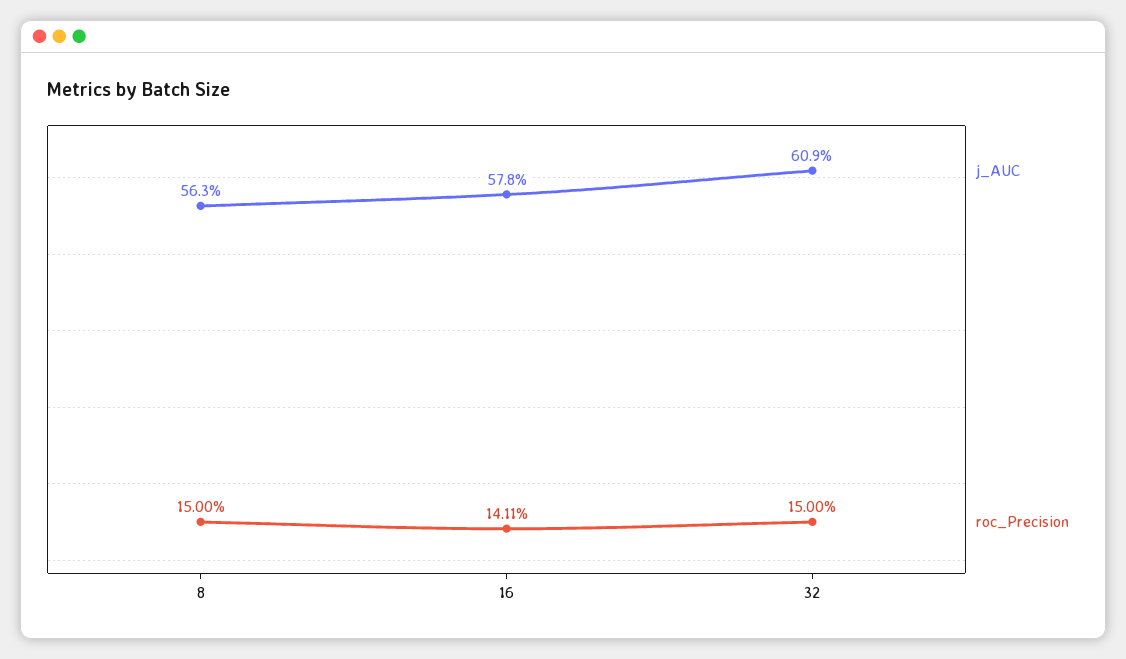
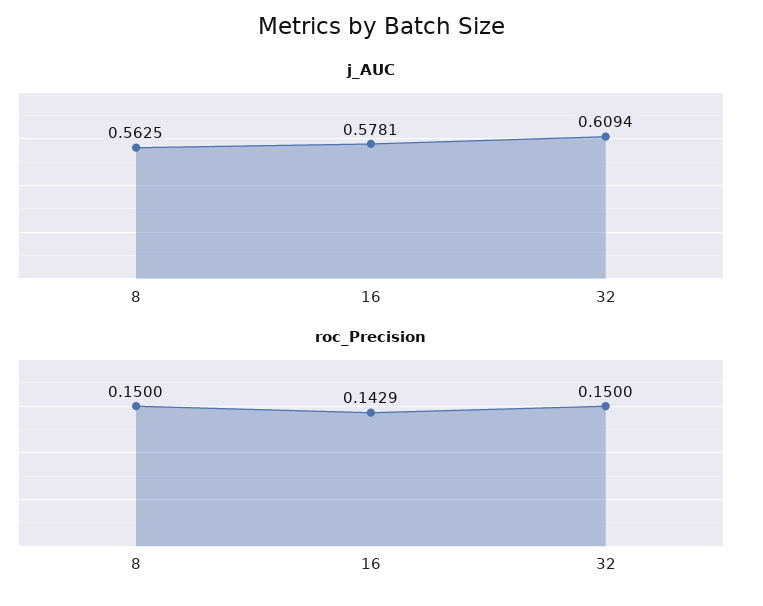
roc_Precision, 16: 0.1411 -> 0.1429

